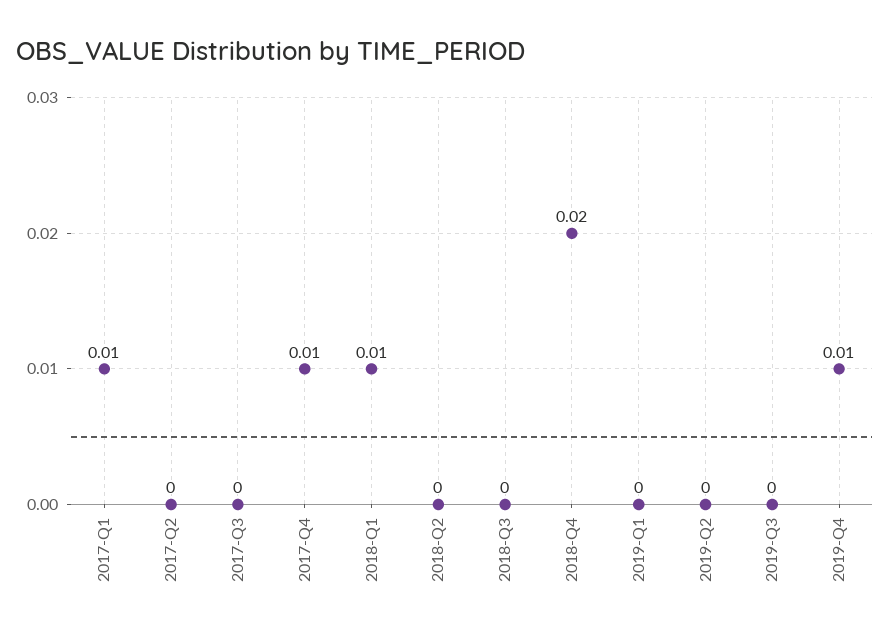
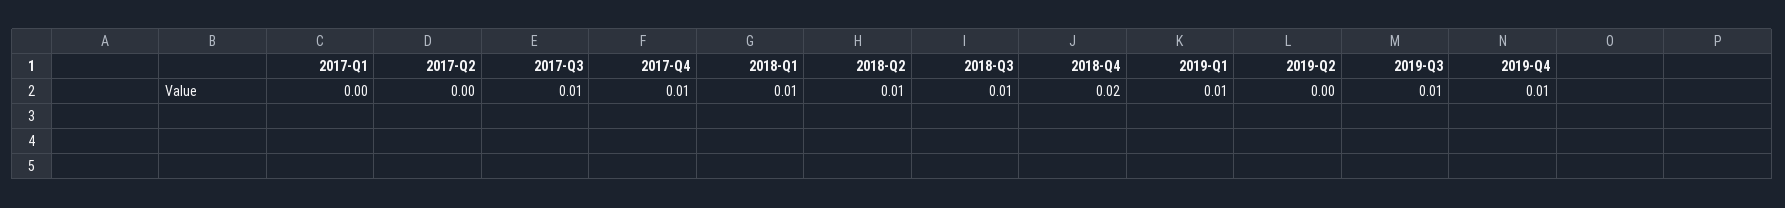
2017-Q1: 0.01 -> 0
2017-Q3: 0 -> 0.01
2018-Q2: 0 -> 0.01
2018-Q3: 0 -> 0.01
2019-Q1: 0 -> 0.01
2019-Q3: 0 -> 0.01

